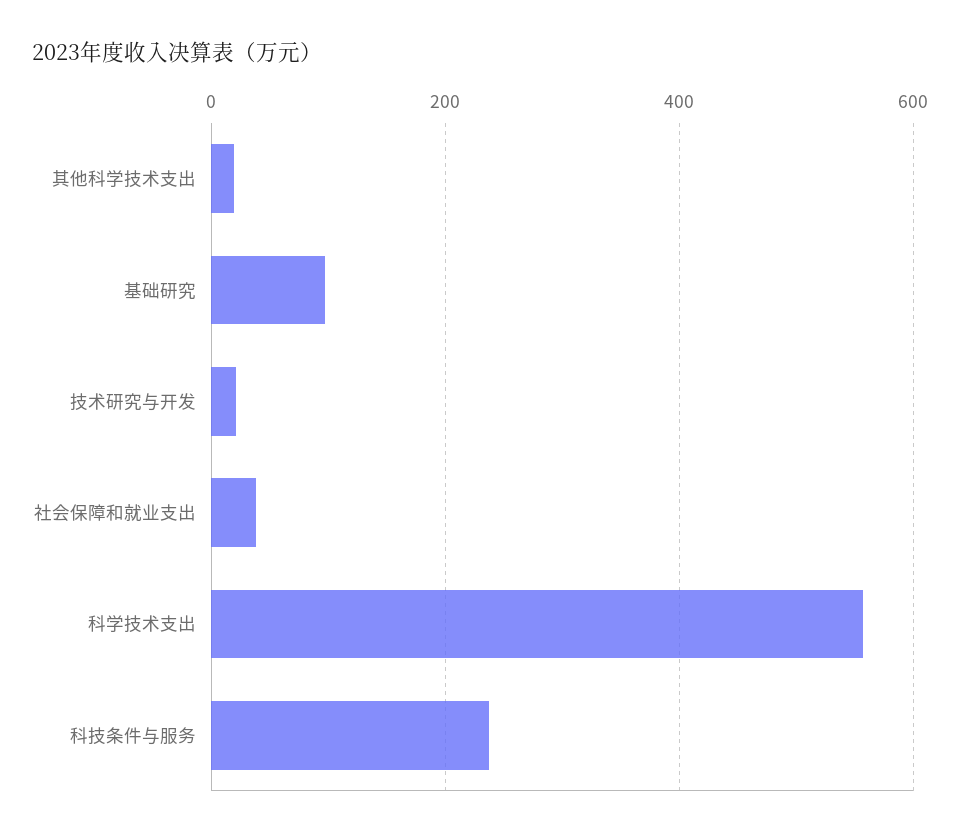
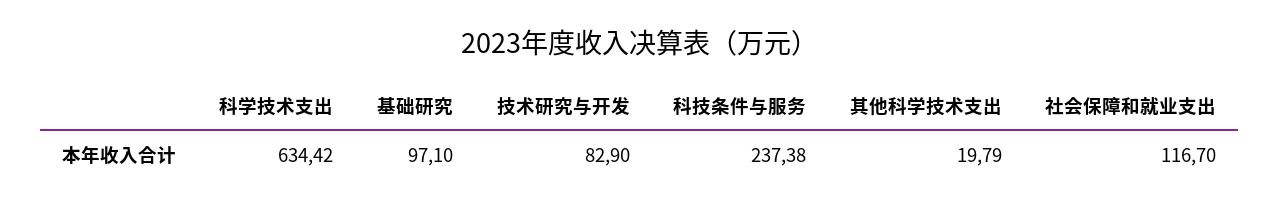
技术研究与开发: 20 -> 82.9
社会保障和就业支出: 40 -> 116.7
科学技术支出: 560 -> 634.42

